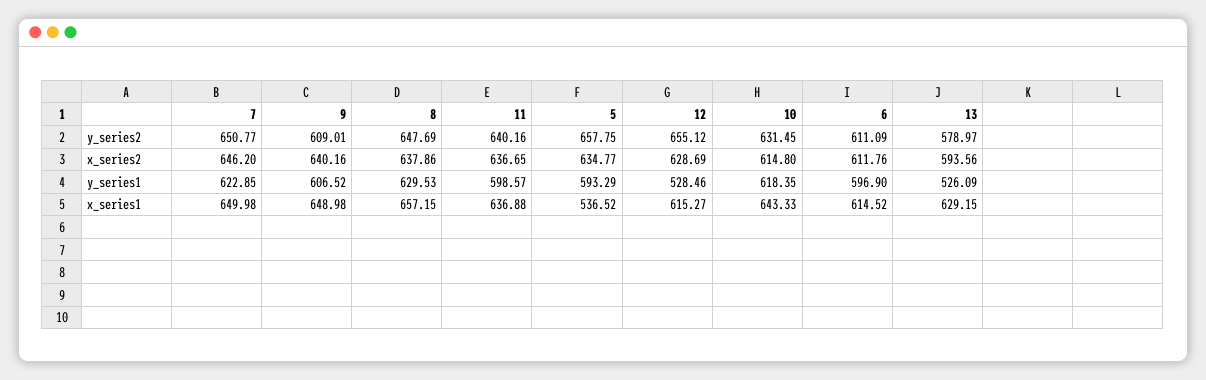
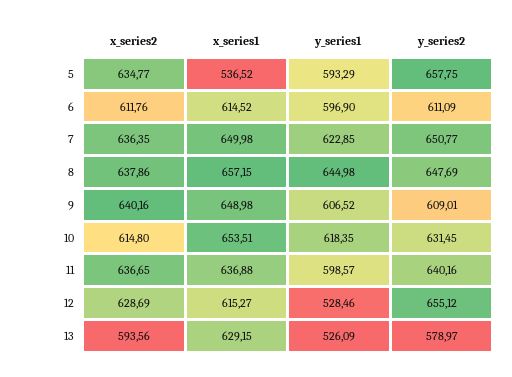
7, x_series2: 646.2 -> 636.35
8, y_series1: 629.53 -> 644.98
10, x_series1: 643.33 -> 653.51

